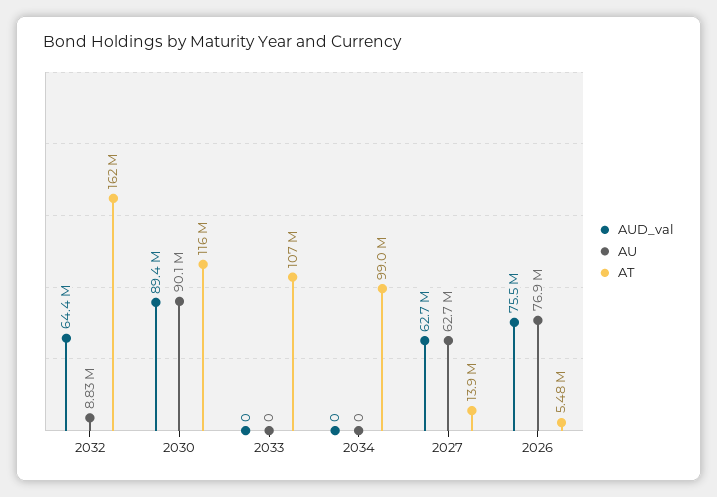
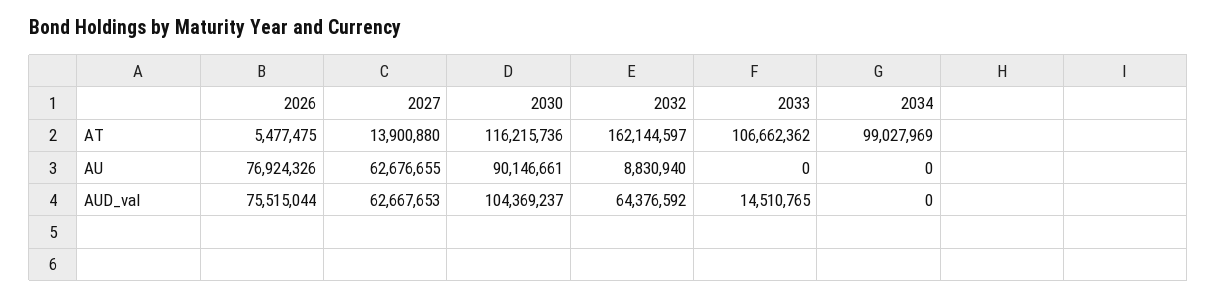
AUD_val, 2030: 89400000 -> 104369237
AUD_val, 2033: 0 -> 14510765

